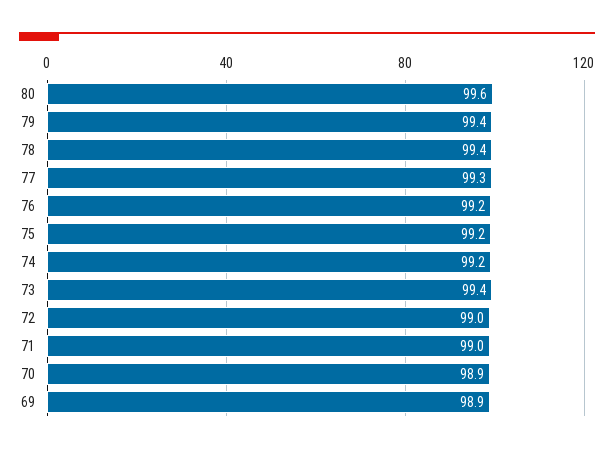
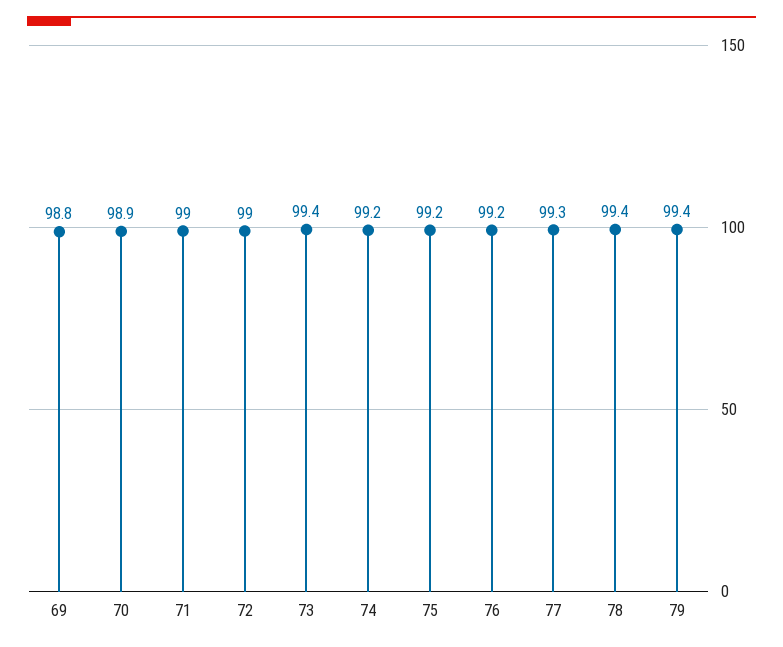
80: 99.6 -> none
69: 98.9 -> 98.8

